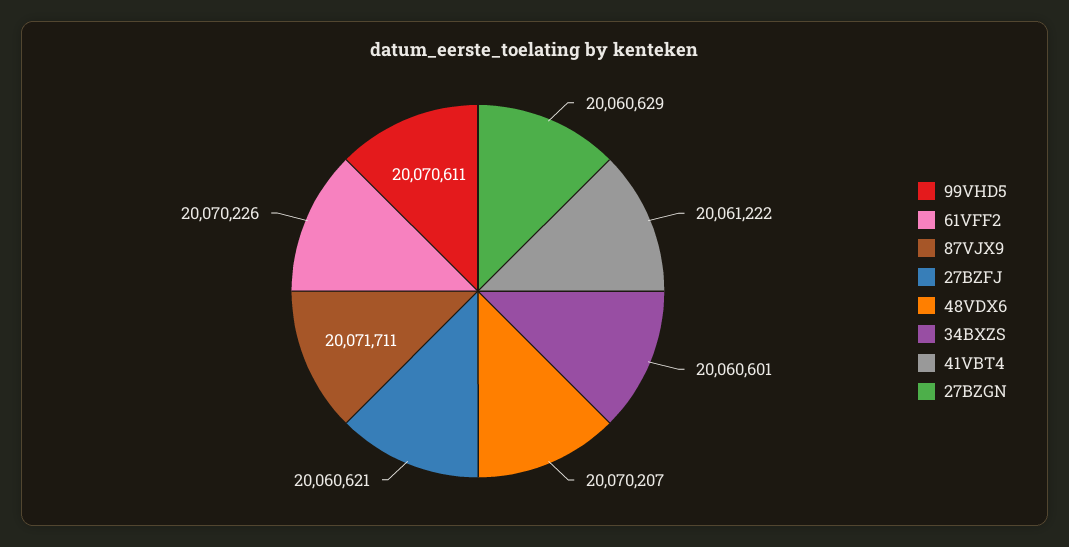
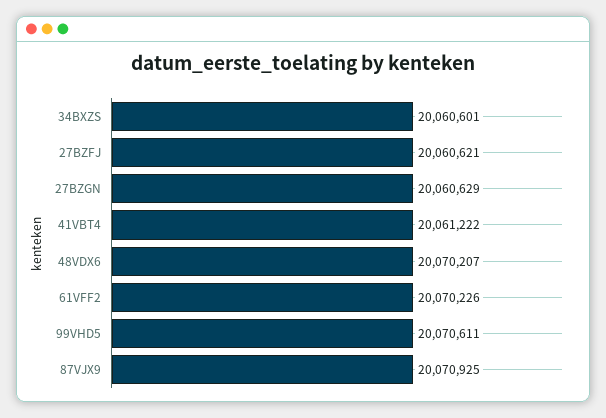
87VJX9: 20071711 -> 20070925

